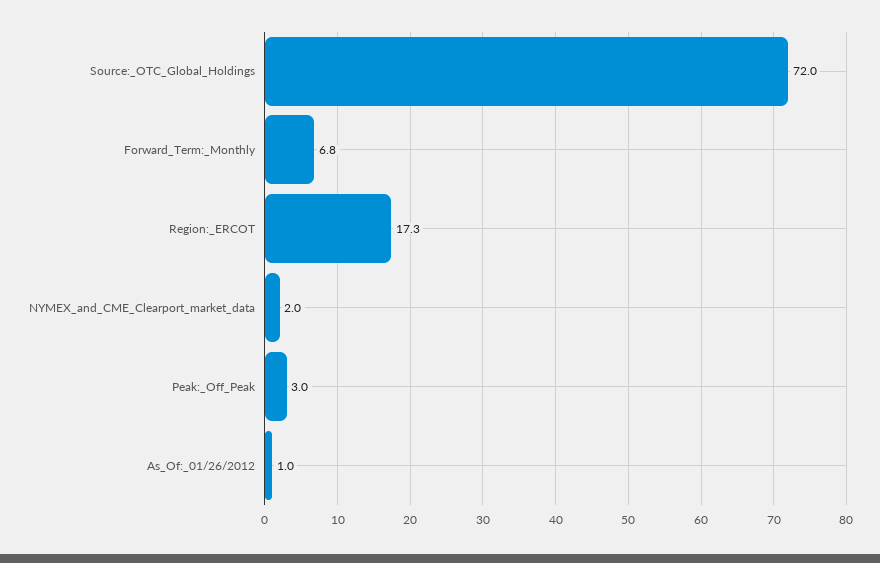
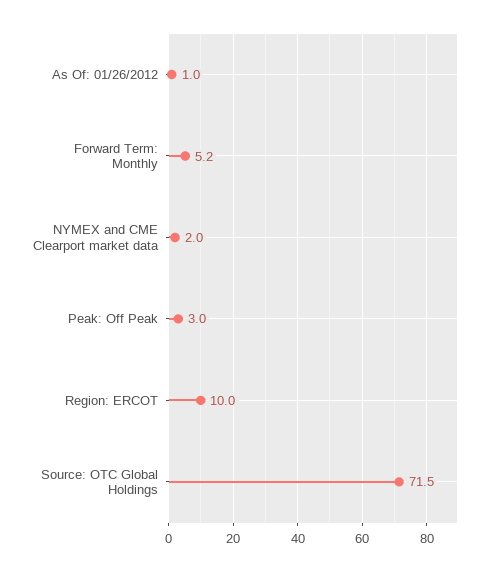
Source:_OTC_Global_Holdings: 72 -> 71.5
Forward_Term:_Monthly: 6.8 -> 5.2
Region:_ERCOT: 17.3 -> 10

